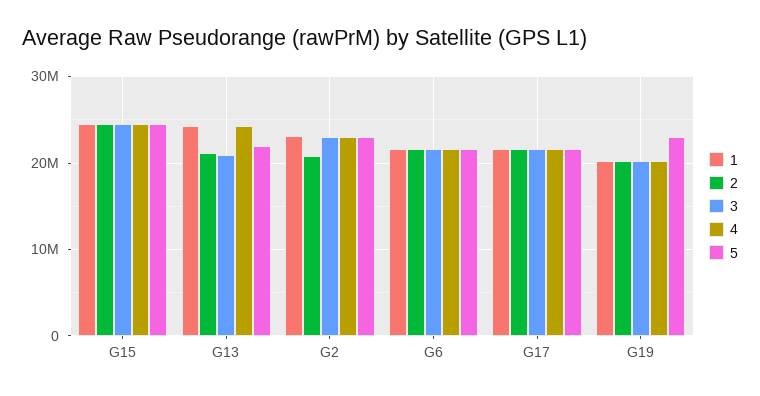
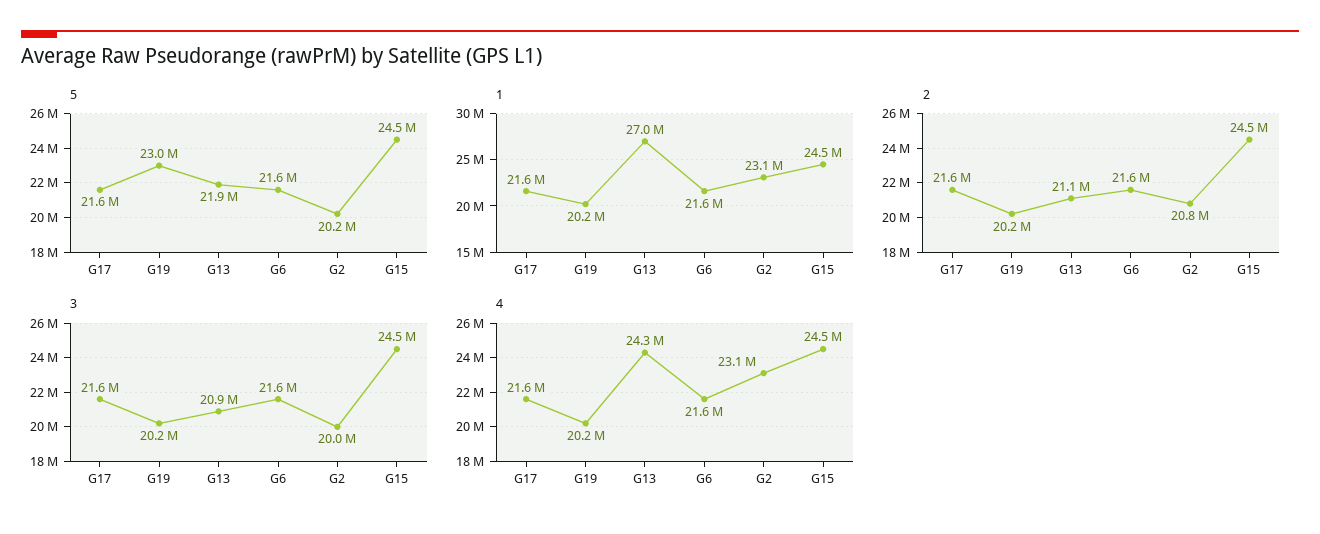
1, G13: 24000000 -> 27000000
3, G2: 23000000 -> 20000000
5, G2: 23000000 -> 20200000

